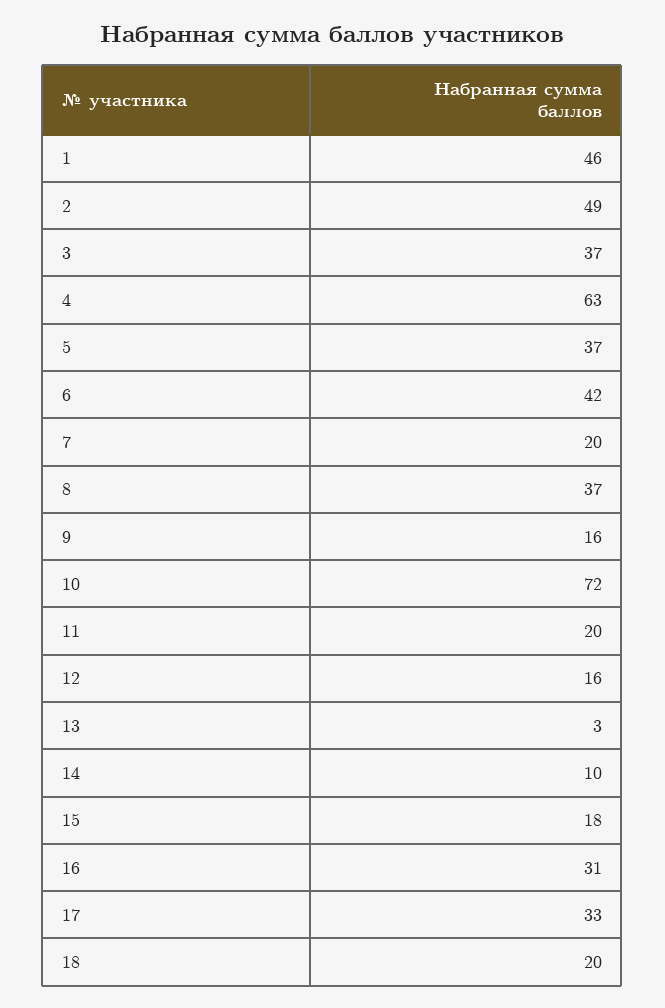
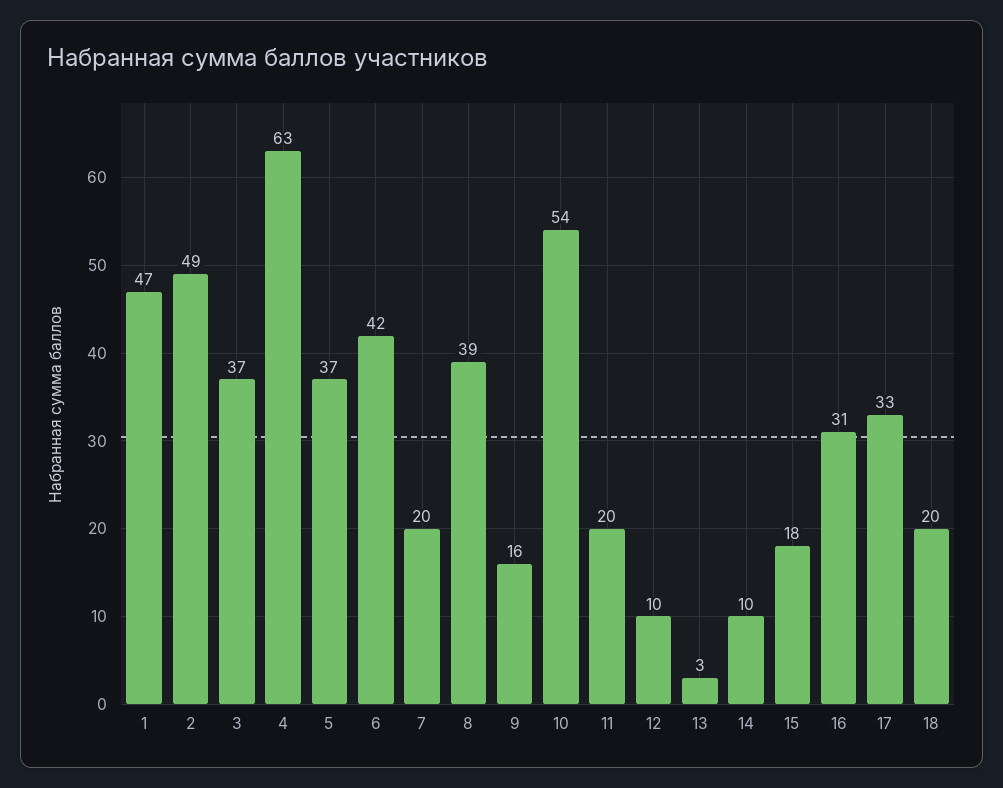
1: 46 -> 47
8: 37 -> 39
10: 72 -> 54
12: 16 -> 10

